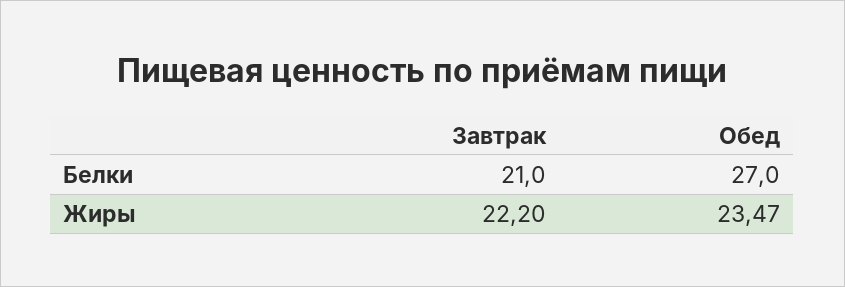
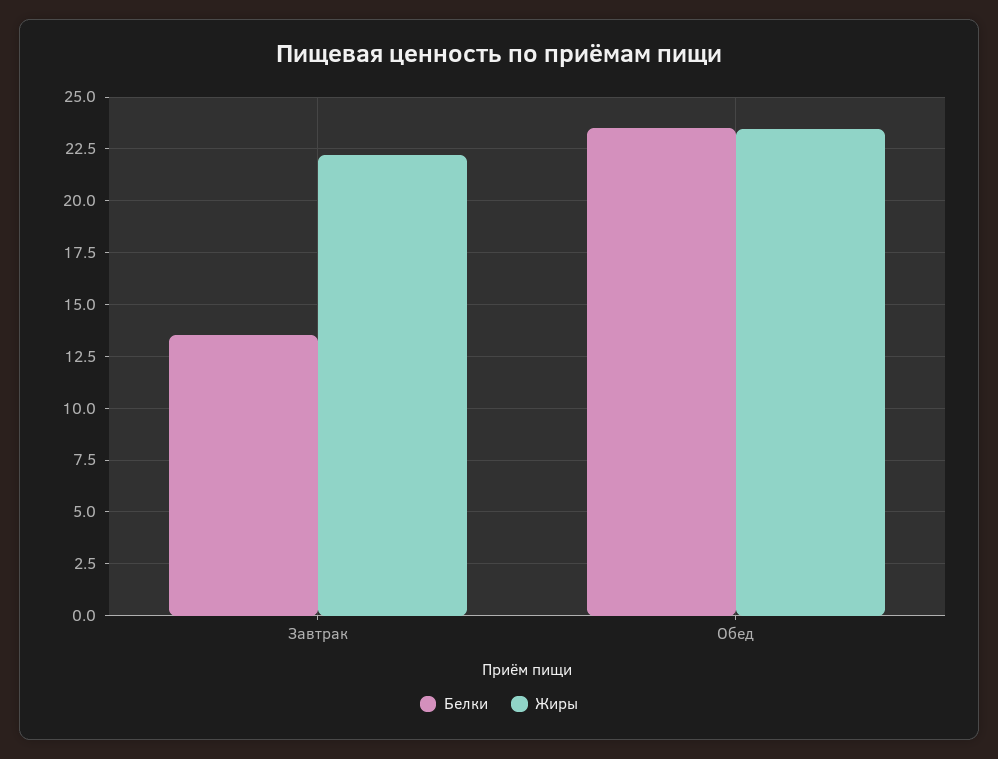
Белки, Завтрак: 21 -> 13.5
Белки, Обед: 27 -> 23.5

